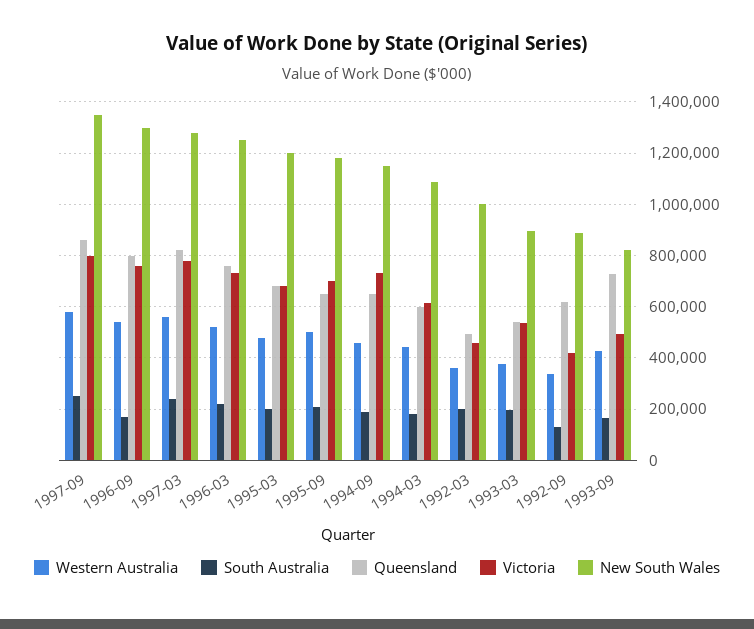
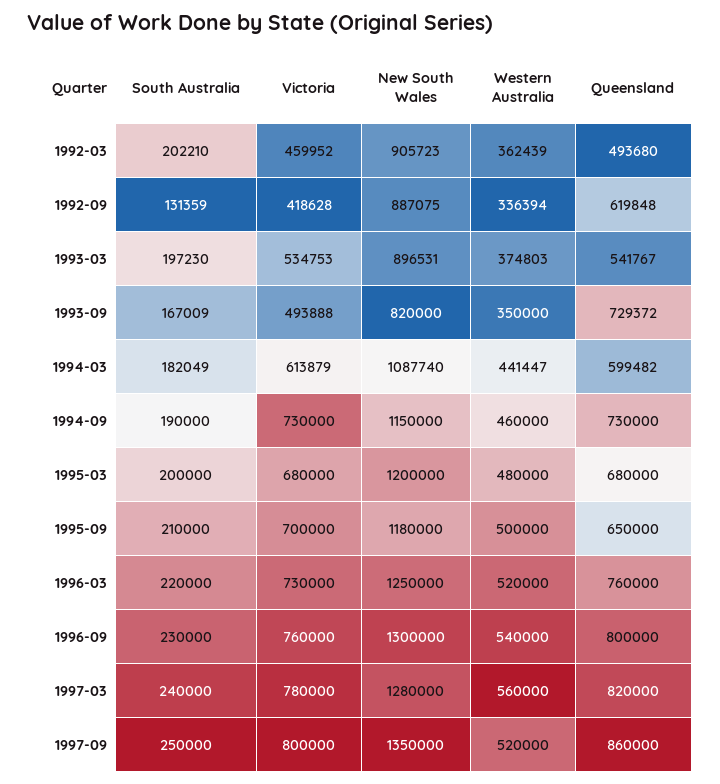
Western Australia, 1997-09: 575000 -> 520000
South Australia, 1996-09: 175000 -> 230000
Queensland, 1994-09: 650000 -> 730000
New South Wales, 1992-03: 1000000 -> 905723
Western Australia, 1993-09: 425000 -> 350000

